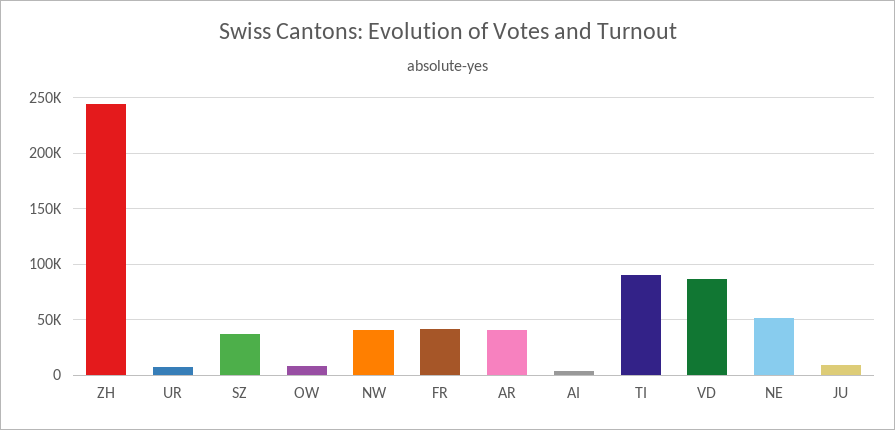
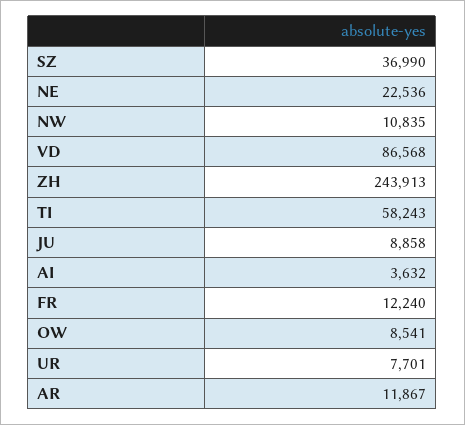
NW: 40000 -> 10835
FR: 40000 -> 12240
AR: 40000 -> 11867
TI: 90000 -> 58243
NE: 50000 -> 22536

